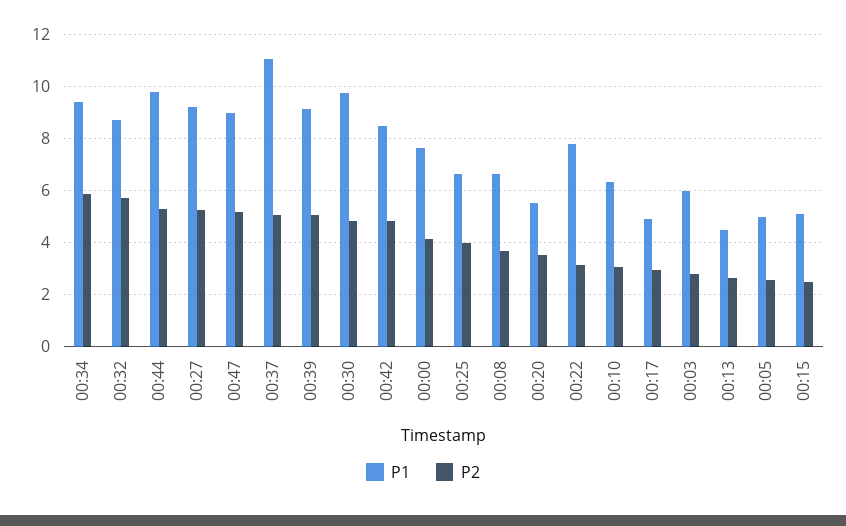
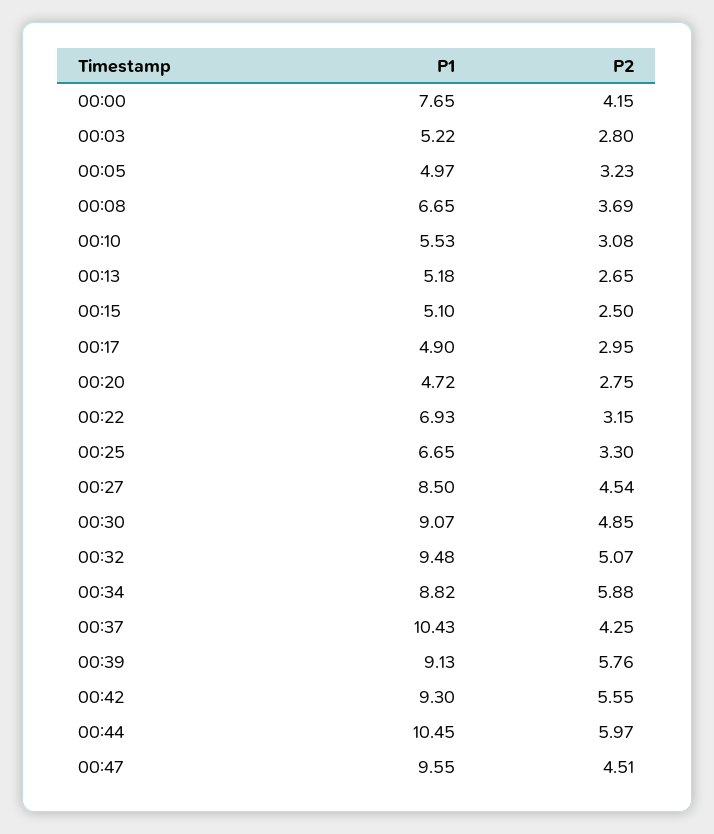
P1, 00:34: 9.5 -> 8.82
P1, 00:32: 8.75 -> 9.48
P2, 00:32: 5.75 -> 5.07
P1, 00:44: 9.75 -> 10.45
P2, 00:44: 5.25 -> 5.97
P1, 00:27: 9.25 -> 8.5
P2, 00:27: 5.25 -> 4.54
P1, 00:47: 9 -> 9.55
P2, 00:47: 5.25 -> 4.51
P1, 00:37: 11 -> 10.43
P2, 00:37: 5 -> 4.25
P2, 00:39: 5 -> 5.76
P1, 00:30: 9.75 -> 9.07
P1, 00:42: 8.5 -> 9.3
P2, 00:42: 4.75 -> 5.55
P2, 00:25: 4 -> 3.3
P1, 00:20: 5.5 -> 4.72
P2, 00:20: 3.5 -> 2.75
P1, 00:22: 7.75 -> 6.93
P1, 00:10: 6.25 -> 5.53
P1, 00:03: 6 -> 5.22
P1, 00:13: 4.5 -> 5.18
P2, 00:05: 2.5 -> 3.23

